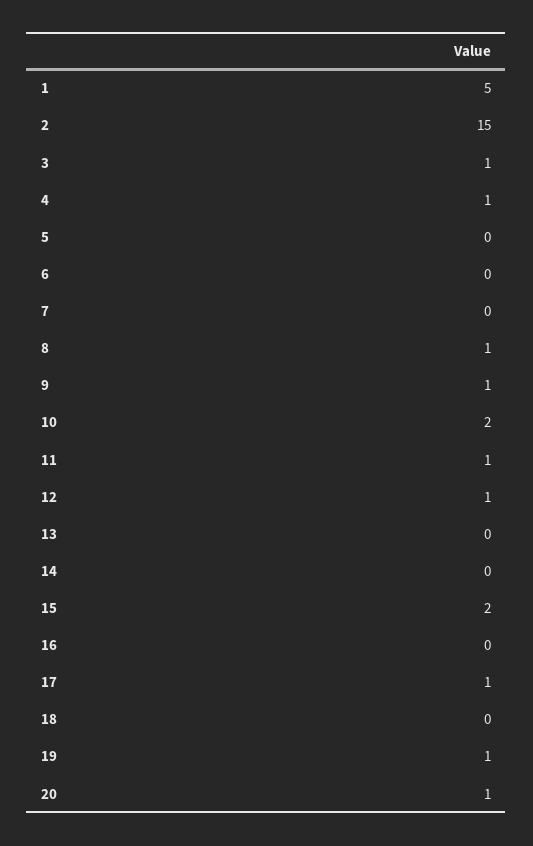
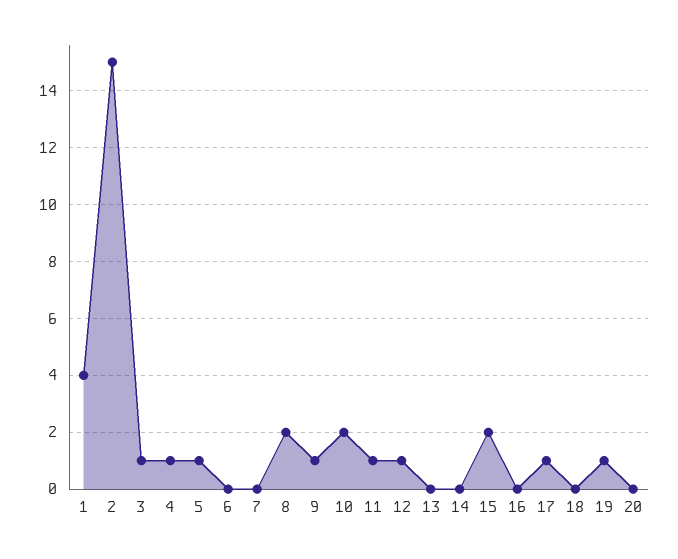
1: 5 -> 4
5: 0 -> 1
8: 1 -> 2
20: 1 -> 0

